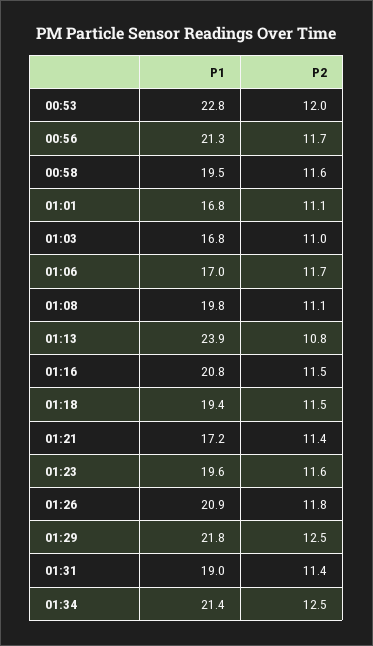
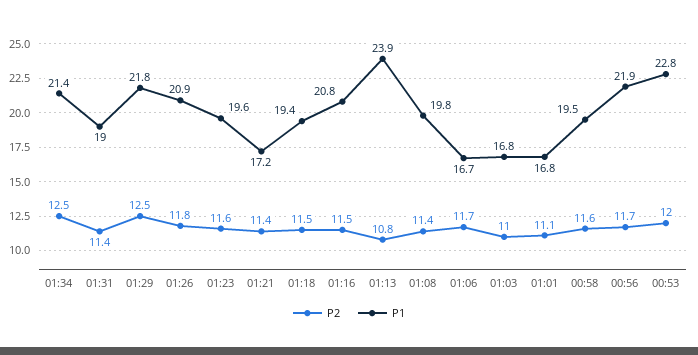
P1, 00:56: 21.3 -> 21.9
P1, 01:06: 17 -> 16.7
P2, 01:08: 11.1 -> 11.4

